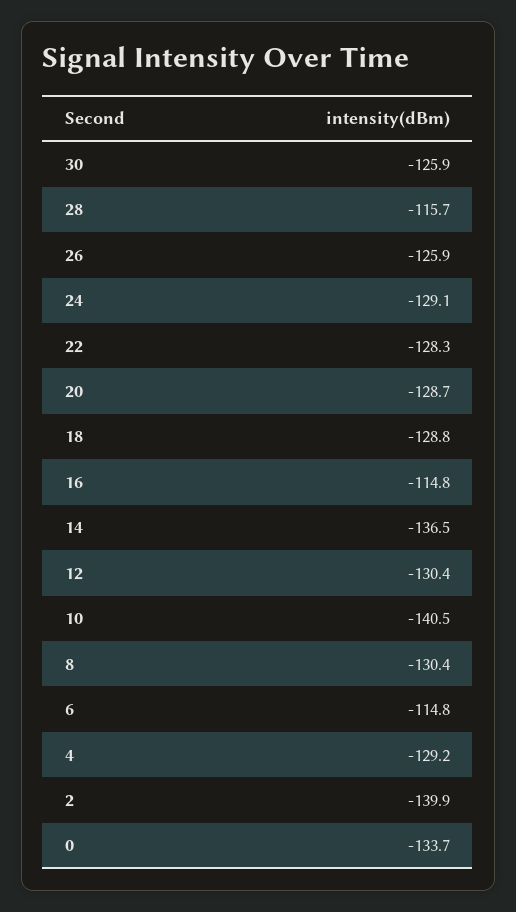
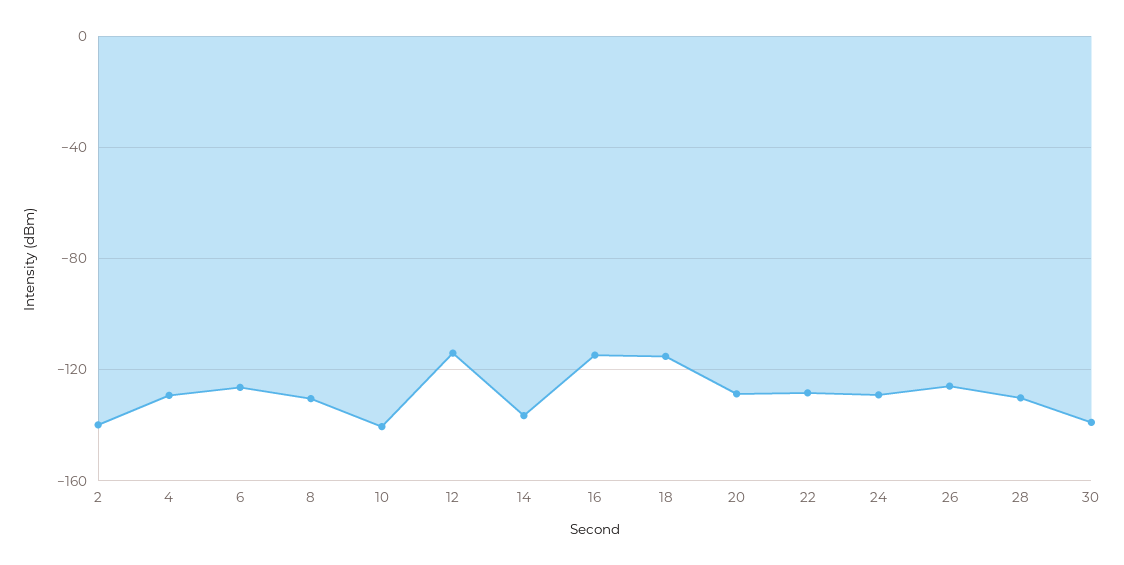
30: -125.9 -> -140
28: -115.7 -> -130
18: -128.8 -> -115
12: -130.4 -> -115
6: -114.8 -> -125
0: -133.7 -> none

